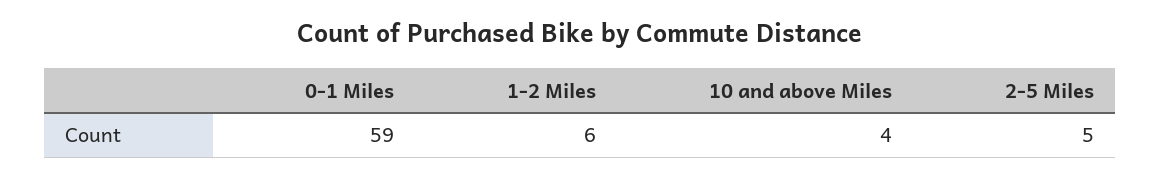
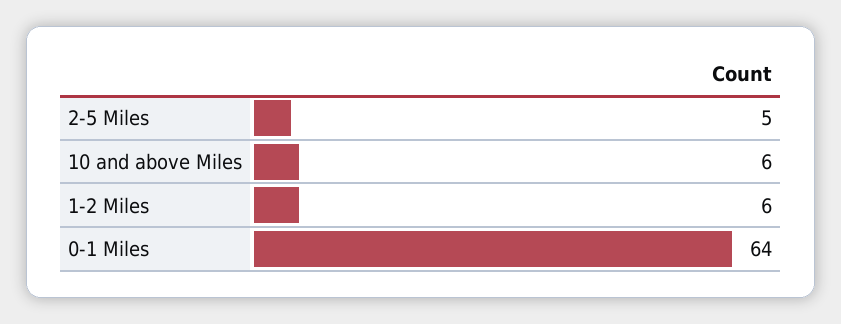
0-1 Miles: 59 -> 64
10 and above Miles: 4 -> 6

